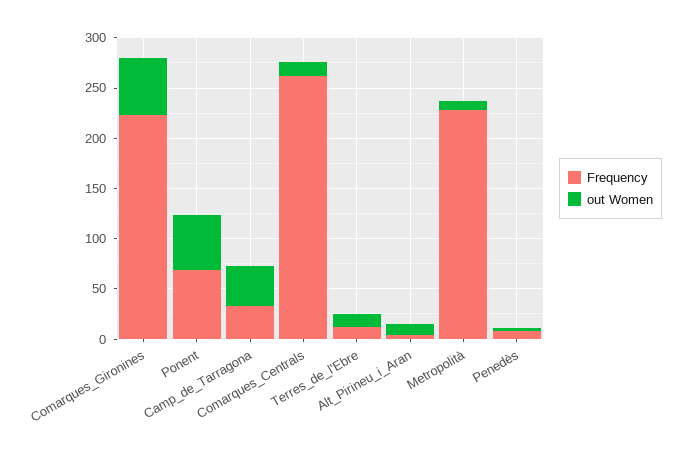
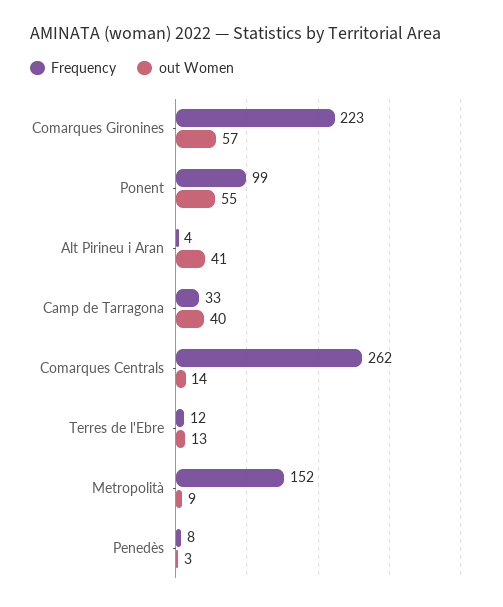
Frequency, Ponent: 70 -> 99
out Women, Alt_Pirineu_i_Aran: 10 -> 41
Frequency, Metropolità: 230 -> 152

